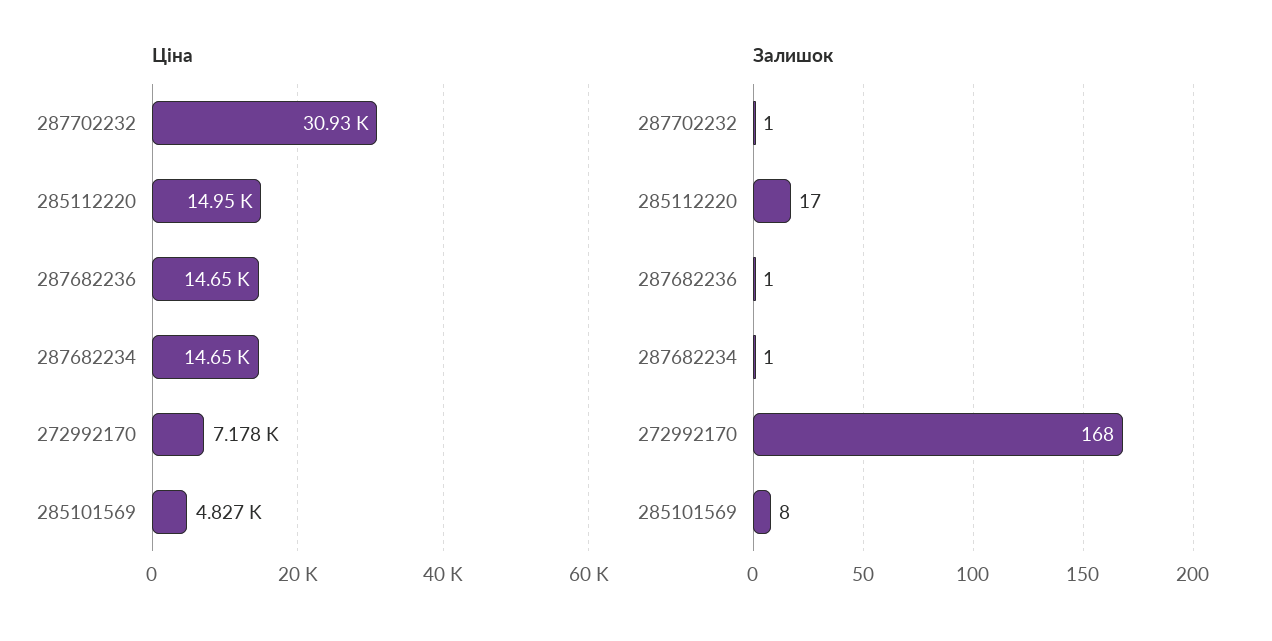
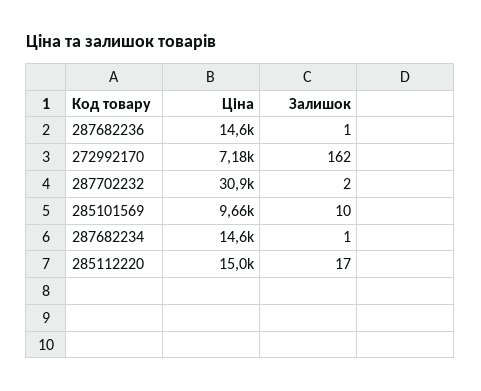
Ціна, 285101569: 4827 -> 9660
Залишок, 287702232: 1 -> 2
Залишок, 272992170: 168 -> 162
Залишок, 285101569: 8 -> 10

